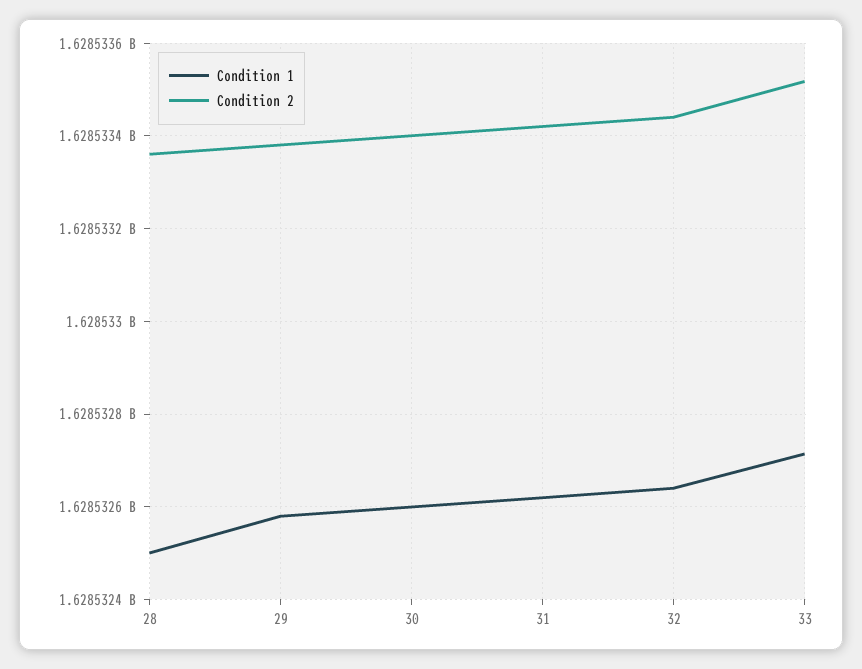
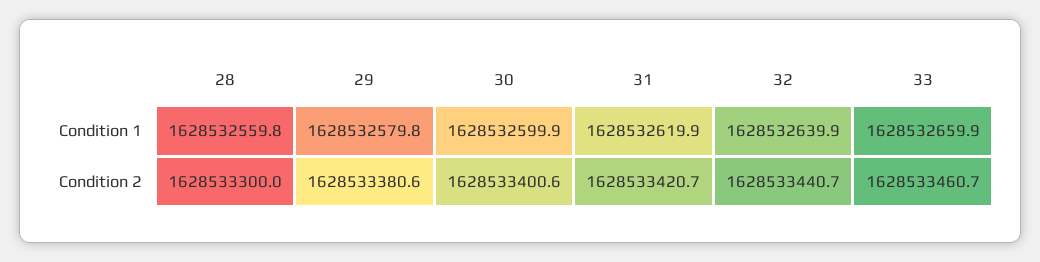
Condition 1, 28: 1628532500 -> 1628532559.8
Condition 2, 28: 1628533360 -> 1628533300
Condition 1, 33: 1628532720 -> 1628532659.9
Condition 2, 33: 1628533520 -> 1628533460.7

